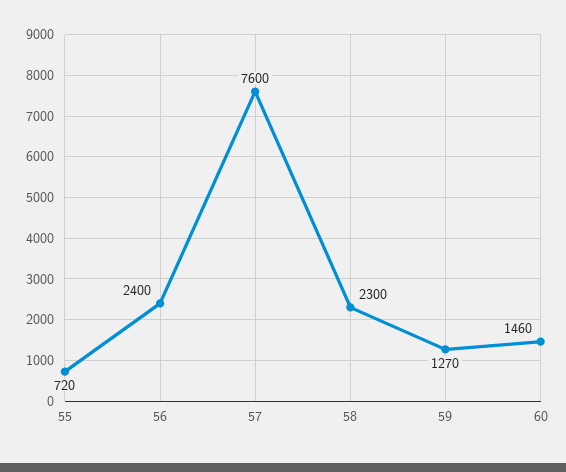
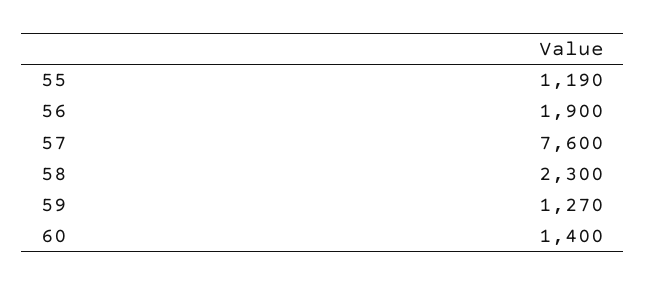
55: 720 -> 1190
56: 2400 -> 1900
60: 1460 -> 1400

